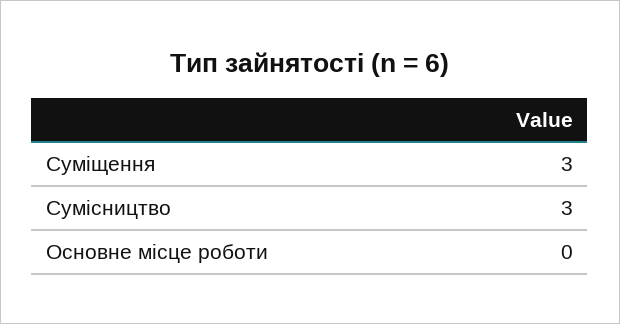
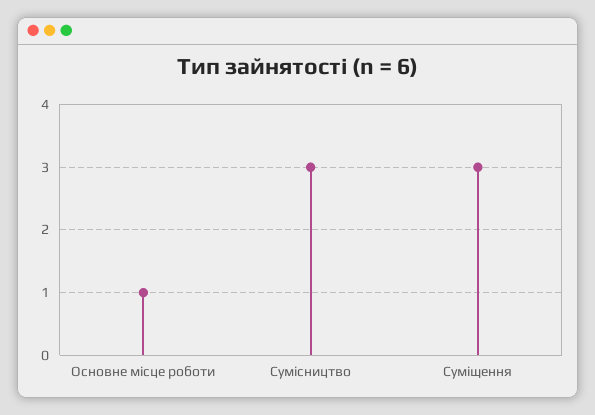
Основне місце роботи: 0 -> 1

